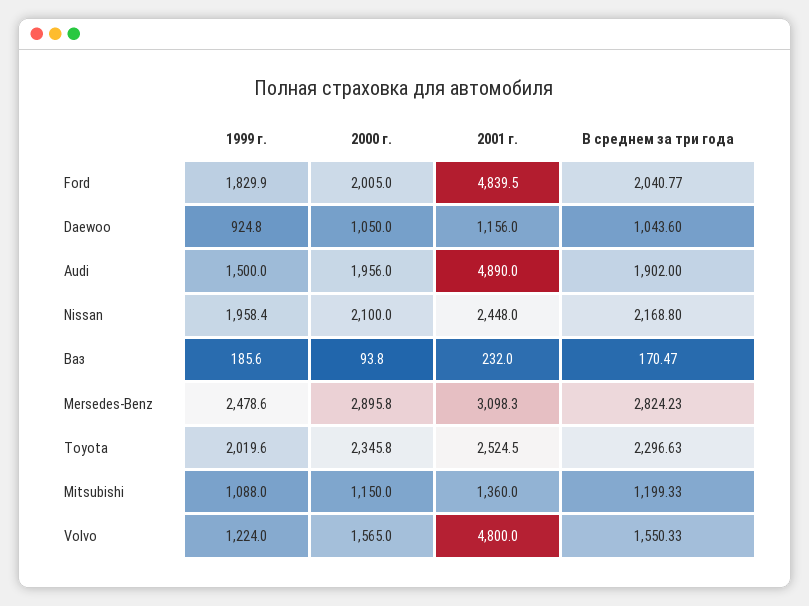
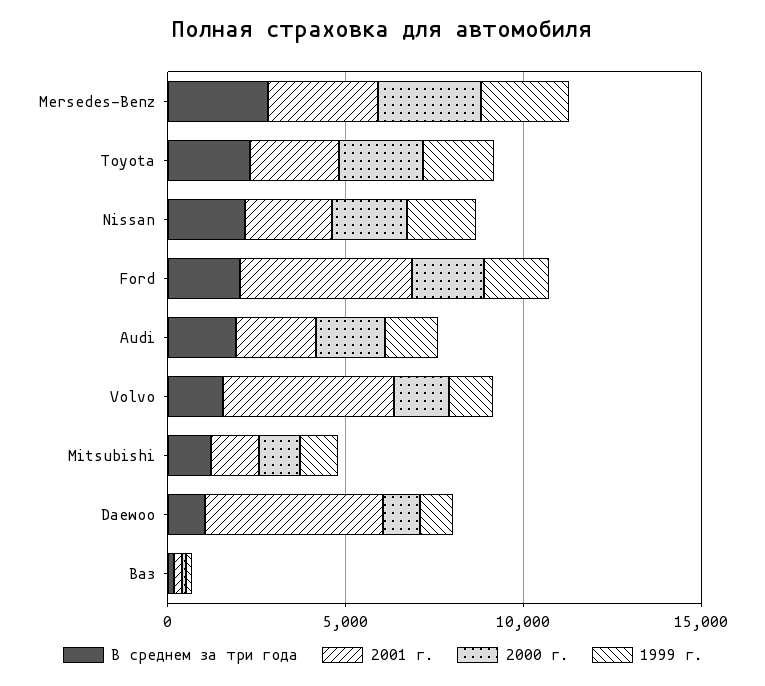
2001 г., Daewoo: 1156 -> 5000
2001 г., Audi: 4890 -> 2000

